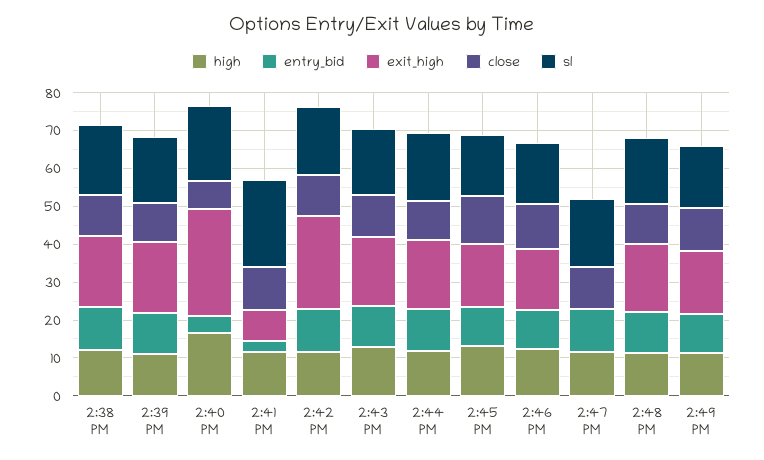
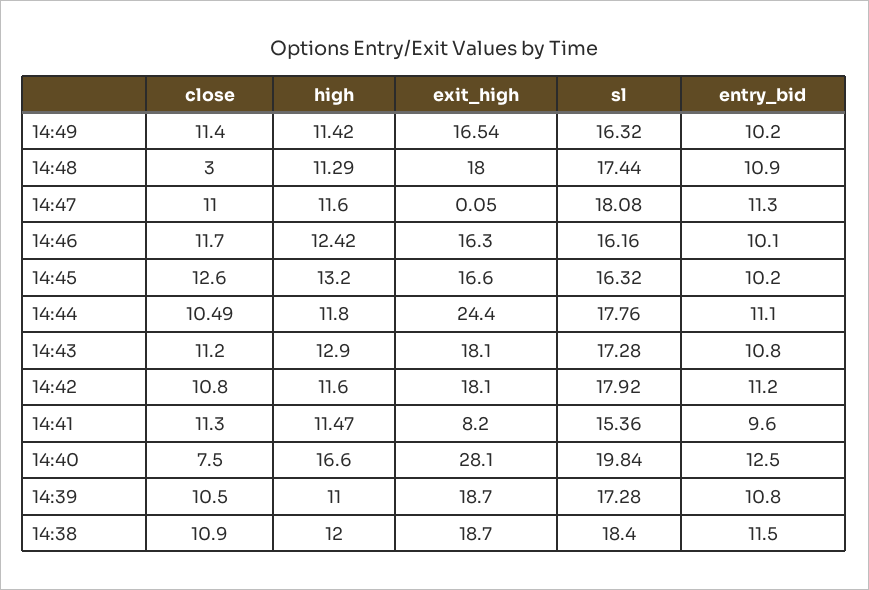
entry_bid, 2:40 PM: 5 -> 12.5
entry_bid, 2:41 PM: 2.5 -> 9.6
sl, 2:41 PM: 22.5 -> 15.36
exit_high, 2:42 PM: 25 -> 18.1
exit_high, 2:44 PM: 17.5 -> 24.4
close, 2:48 PM: 10 -> 3

